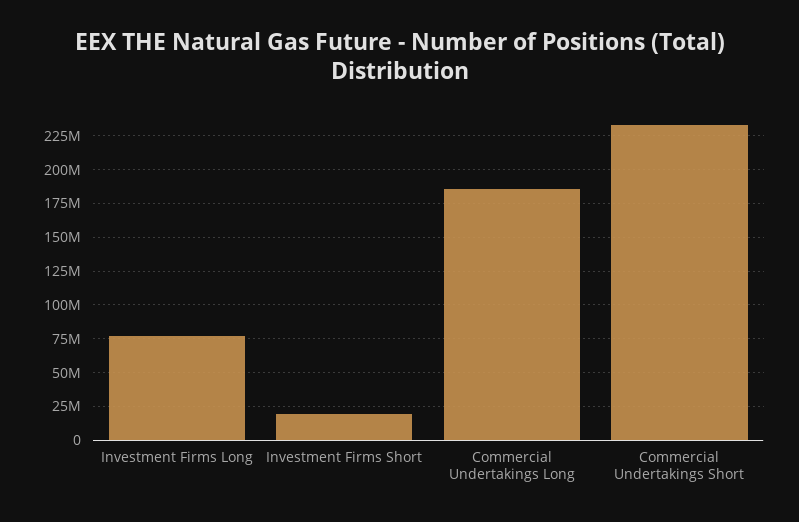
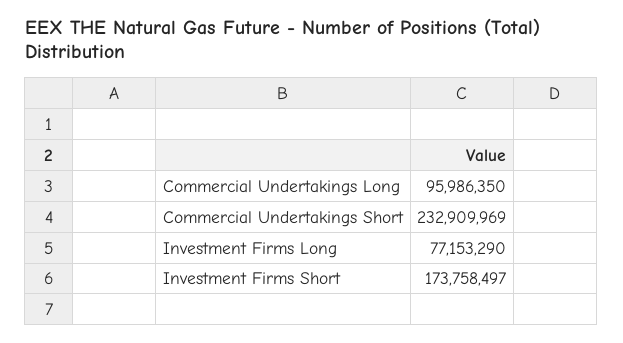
Investment Firms Short: 20000000 -> 173758497
Commercial Undertakings Long: 185000000 -> 95986350

